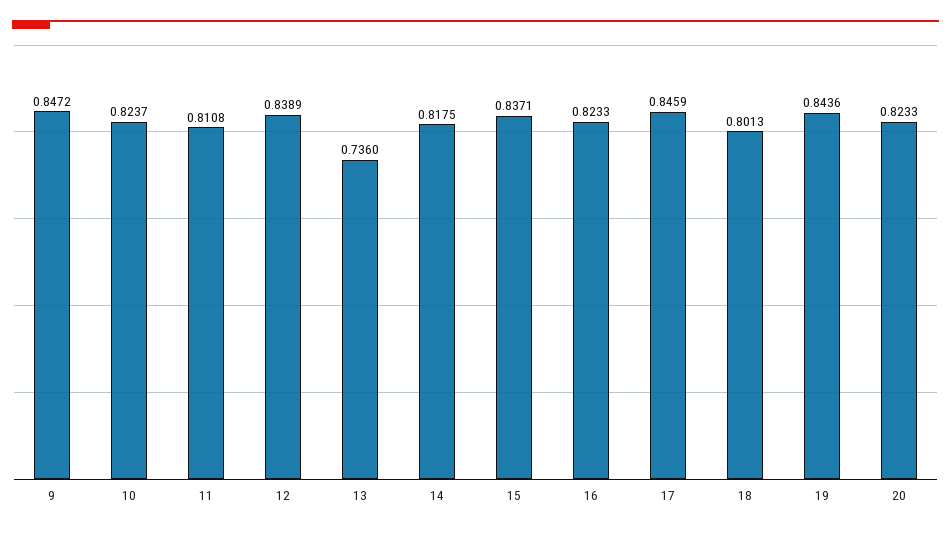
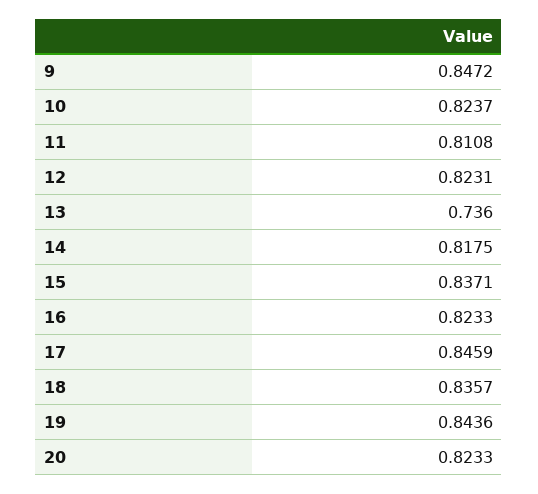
12: 0.8389 -> 0.8231
18: 0.8013 -> 0.8357

